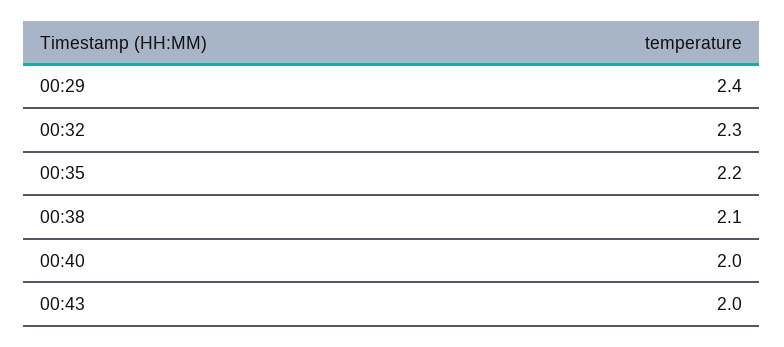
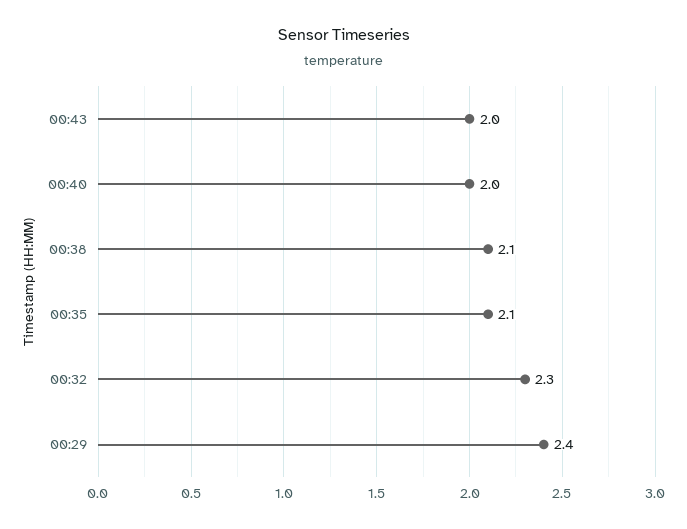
00:35: 2.2 -> 2.1

